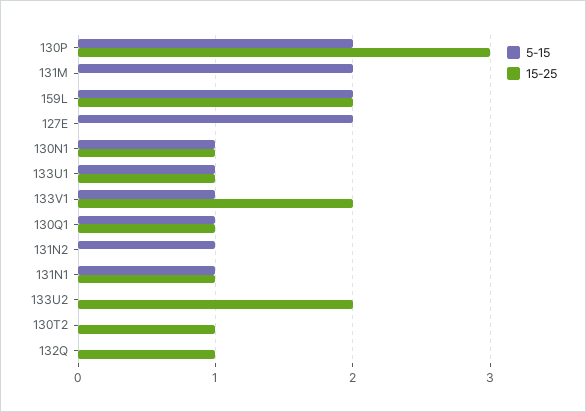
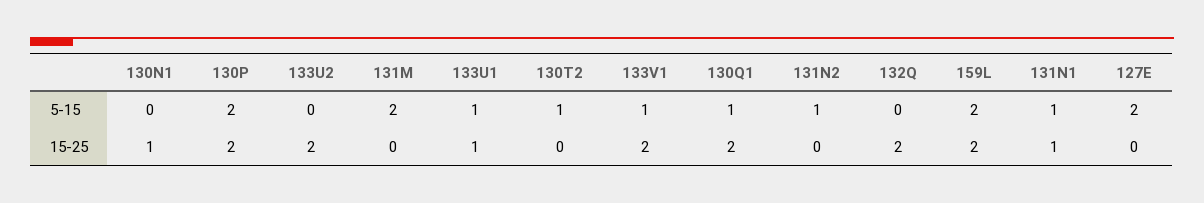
15-25, 130P: 3 -> 2
5-15, 130N1: 1 -> 0
15-25, 130Q1: 1 -> 2
5-15, 130T2: 0 -> 1
15-25, 130T2: 1 -> 0
15-25, 132Q: 1 -> 2

